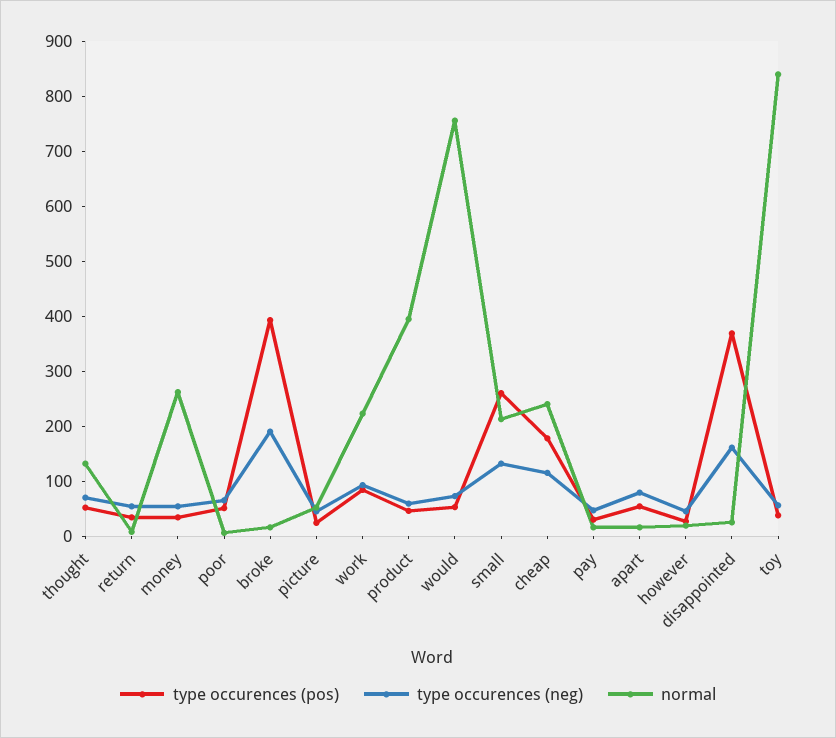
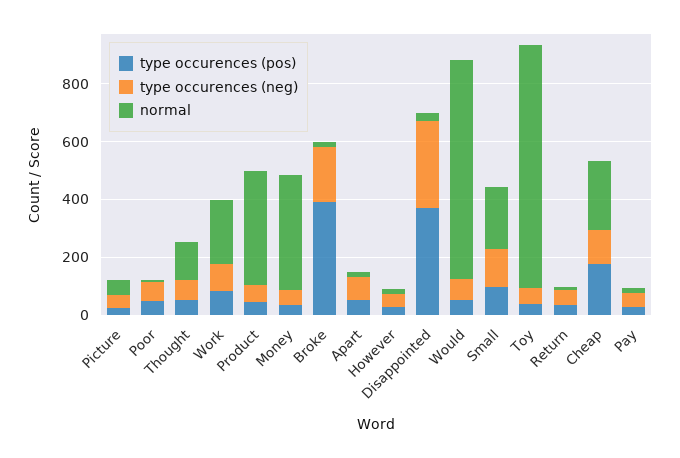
normal, money: 260 -> 400
type occurences (pos), small: 260 -> 100
type occurences (neg), disappointed: 160 -> 300

